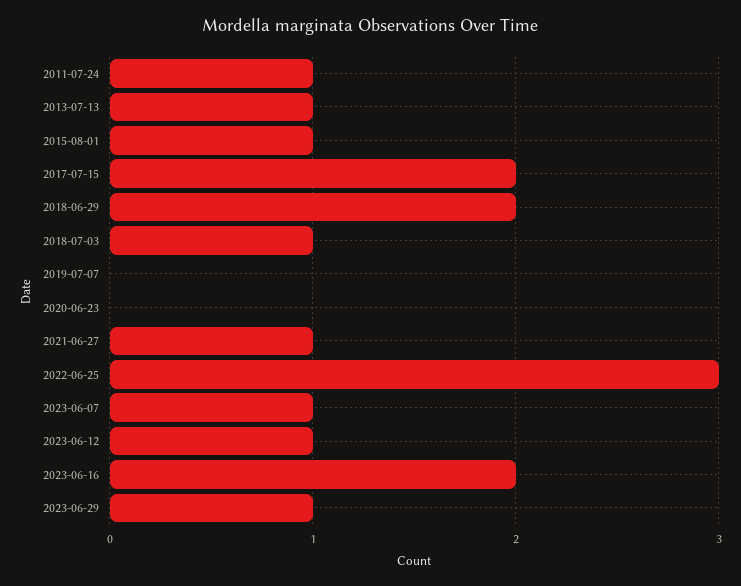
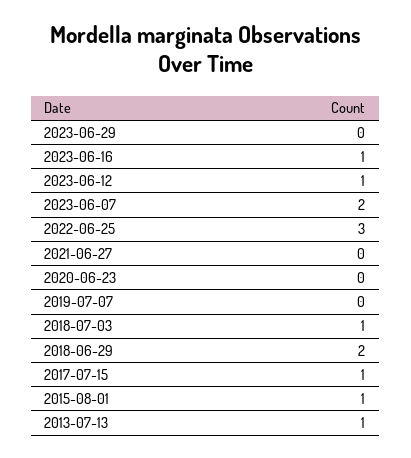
2011-07-24: 1 -> none
2017-07-15: 2 -> 1
2021-06-27: 1 -> 0
2023-06-07: 1 -> 2
2023-06-16: 2 -> 1
2023-06-29: 1 -> 0

